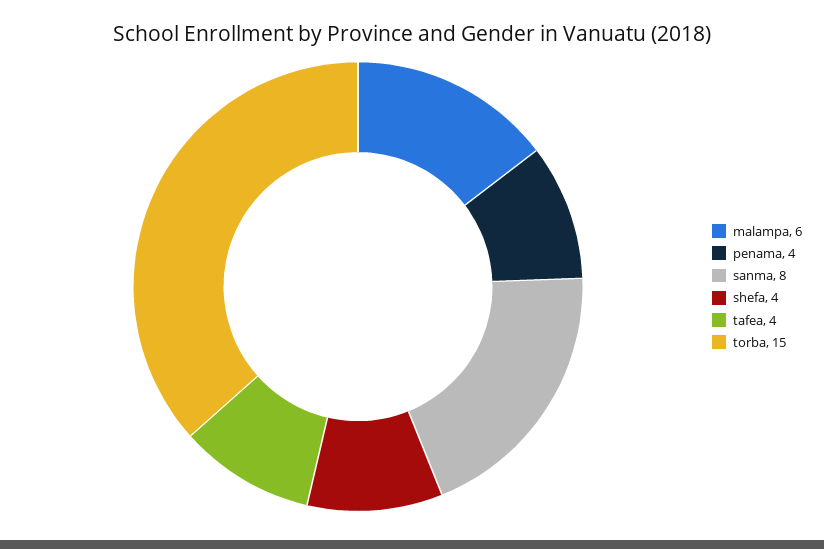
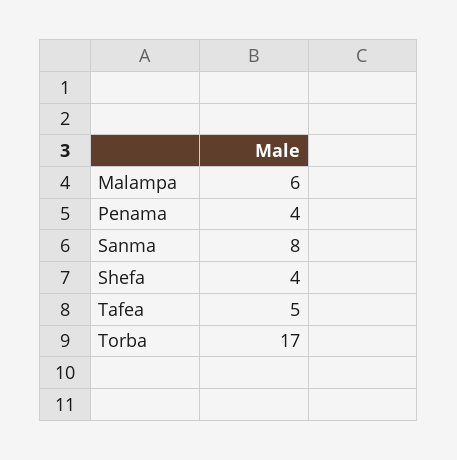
tafea: 4 -> 5
torba: 15 -> 17

